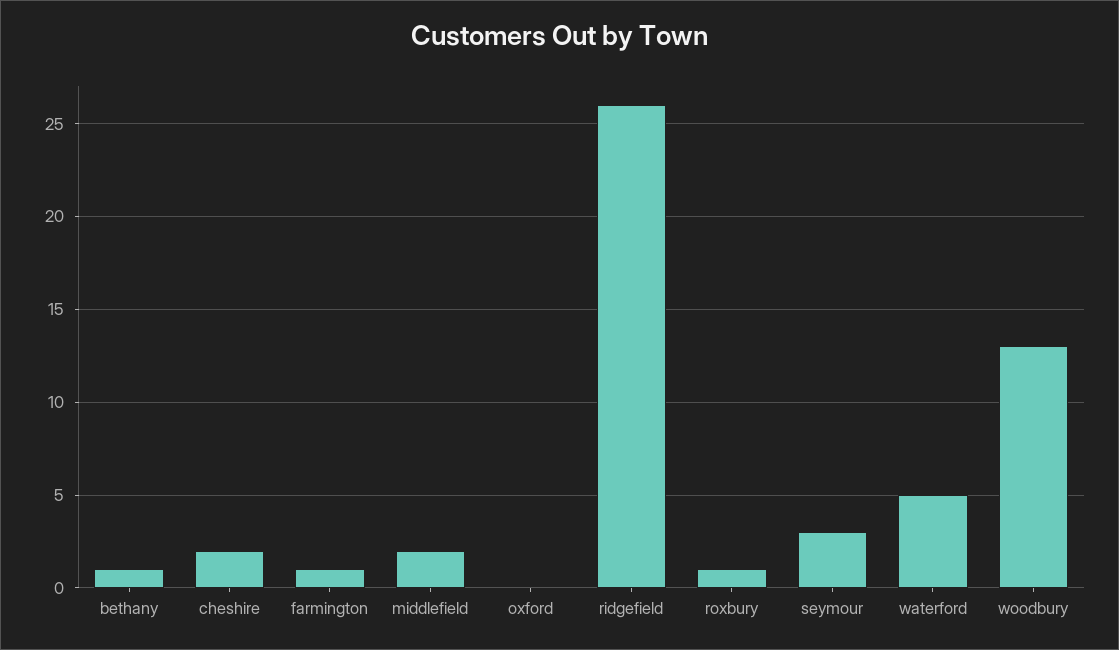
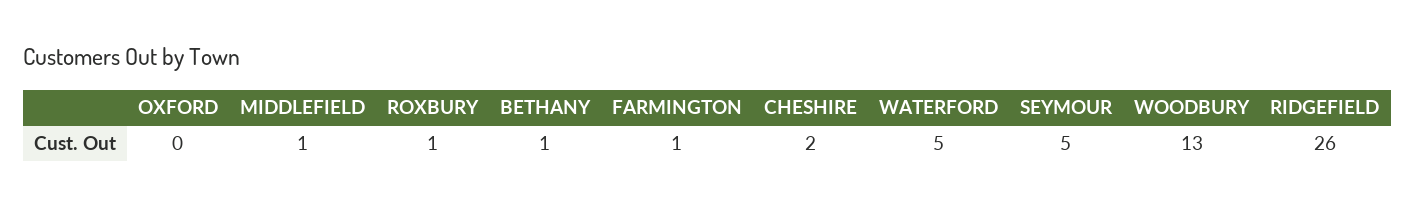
middlefield: 2 -> 1
seymour: 3 -> 5

